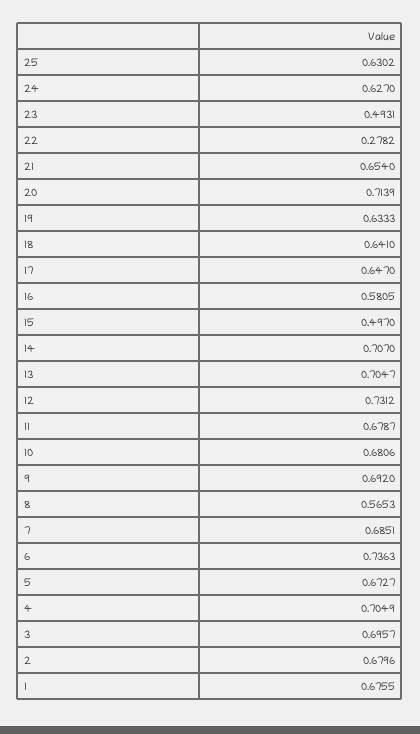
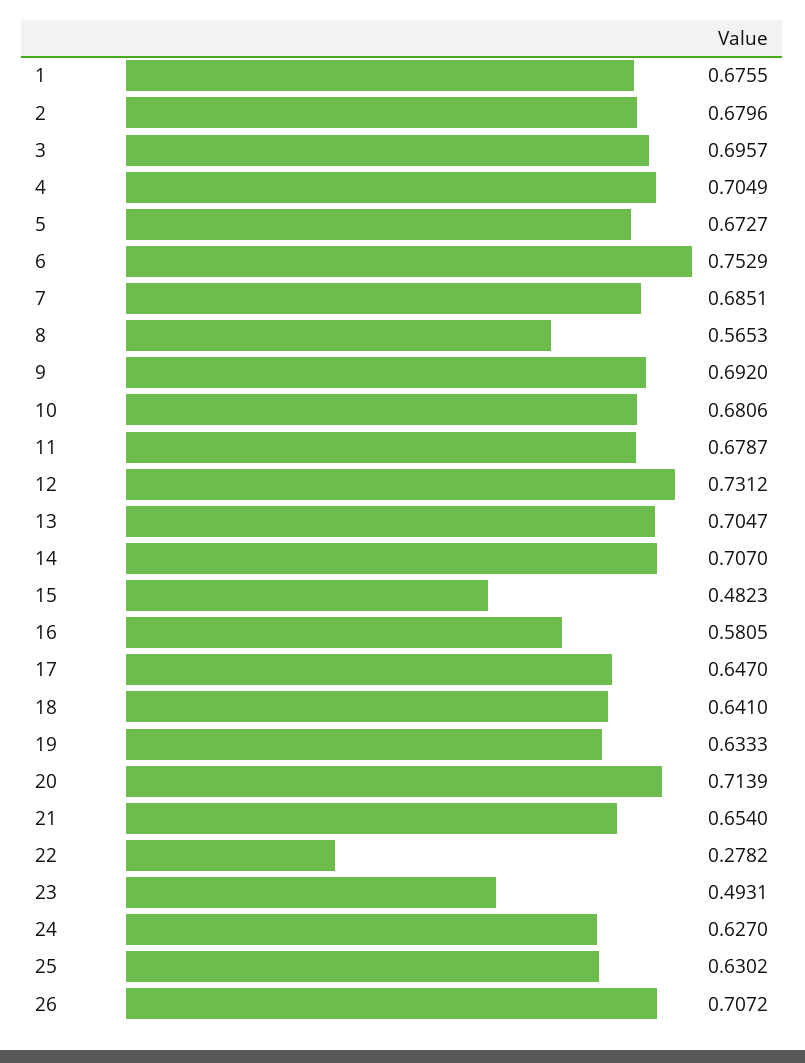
15: 0.497 -> 0.4823
6: 0.7363 -> 0.7529
26: none -> 0.7072

